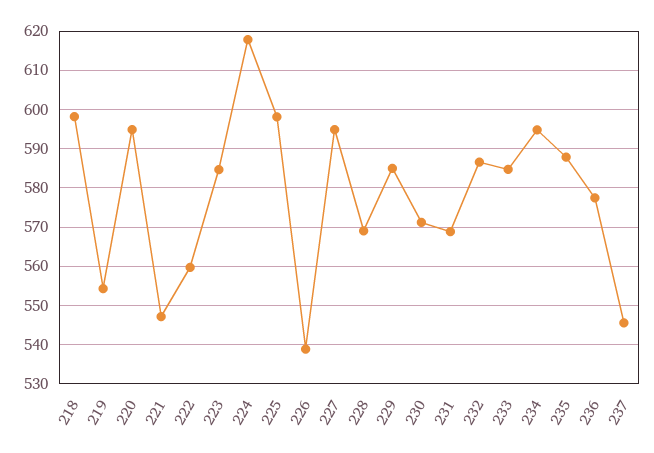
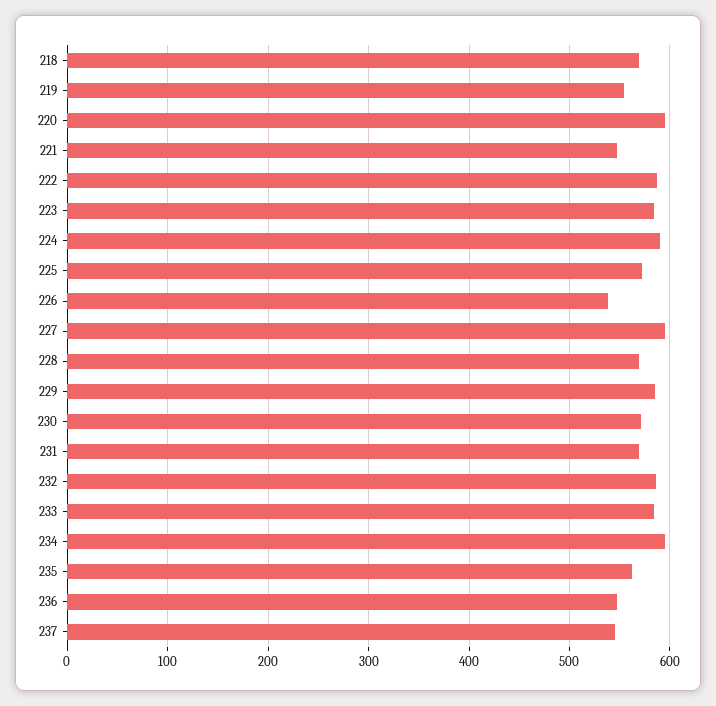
218: 598 -> 570
222: 560 -> 590
224: 618 -> 590
225: 598 -> 570
235: 588 -> 560
236: 578 -> 550

